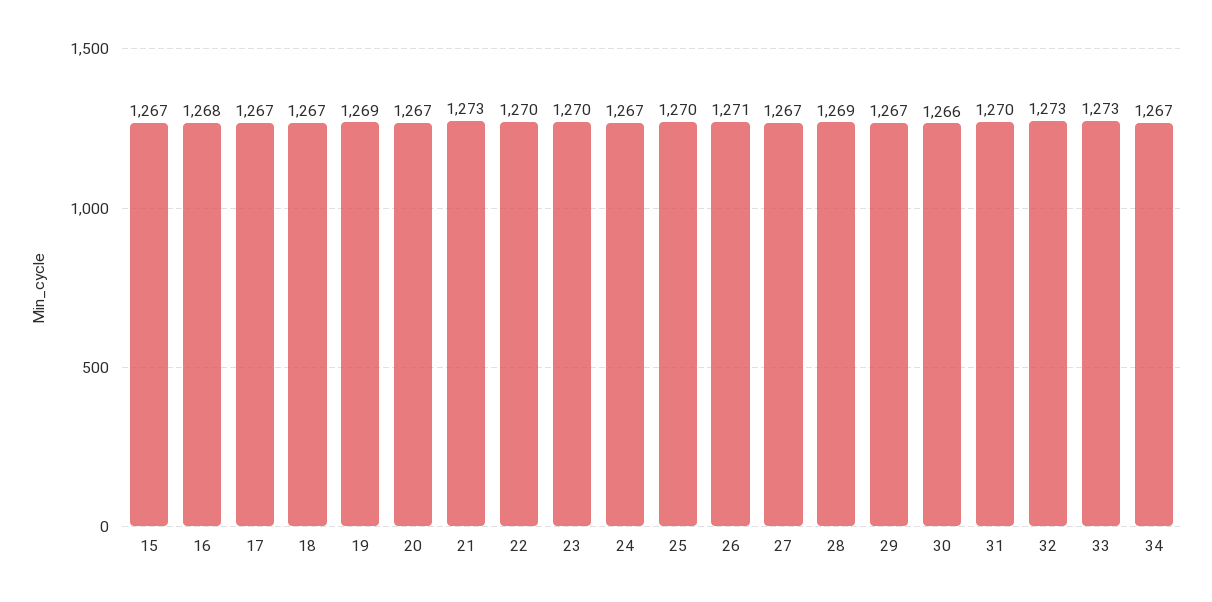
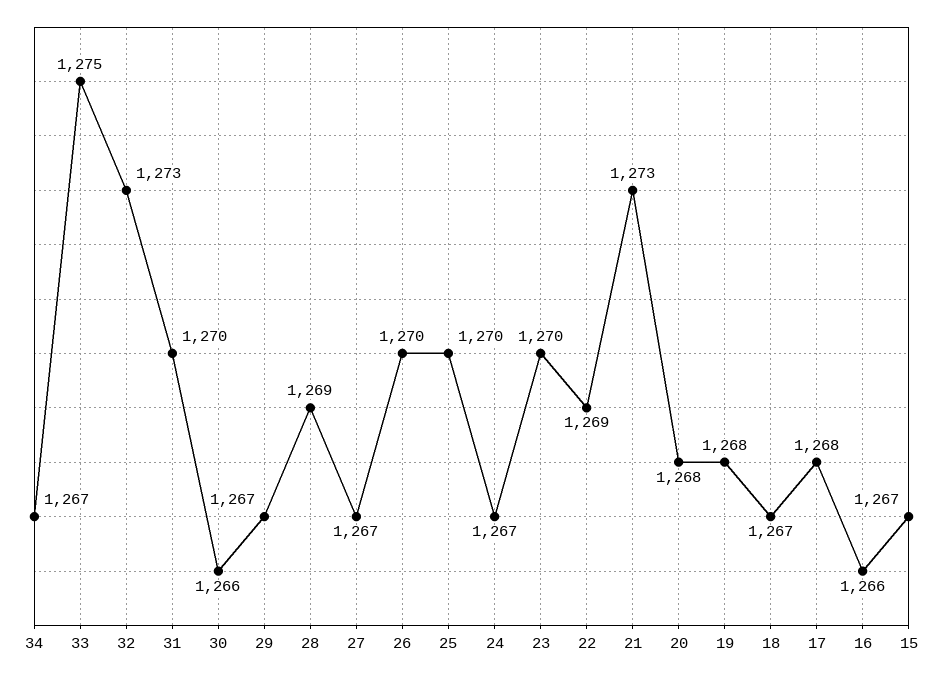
16: 1268 -> 1266
17: 1267 -> 1268
19: 1269 -> 1268
20: 1267 -> 1268
22: 1270 -> 1269
26: 1271 -> 1270
33: 1273 -> 1275

